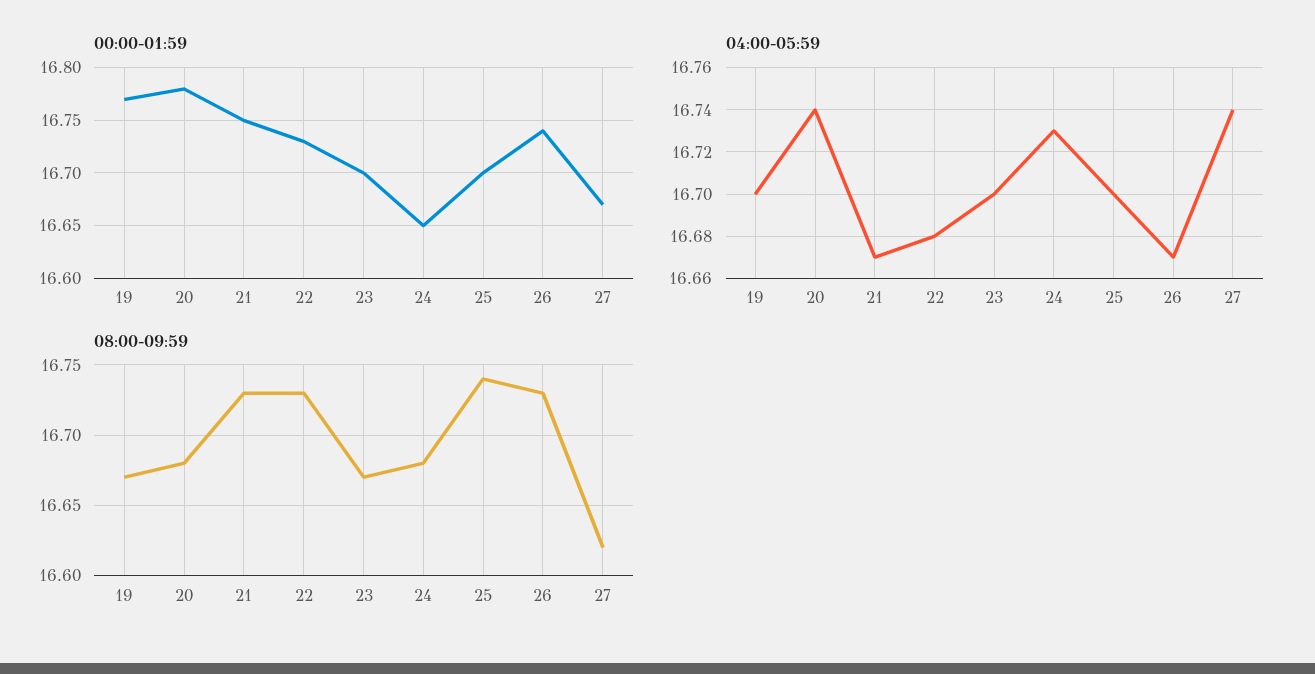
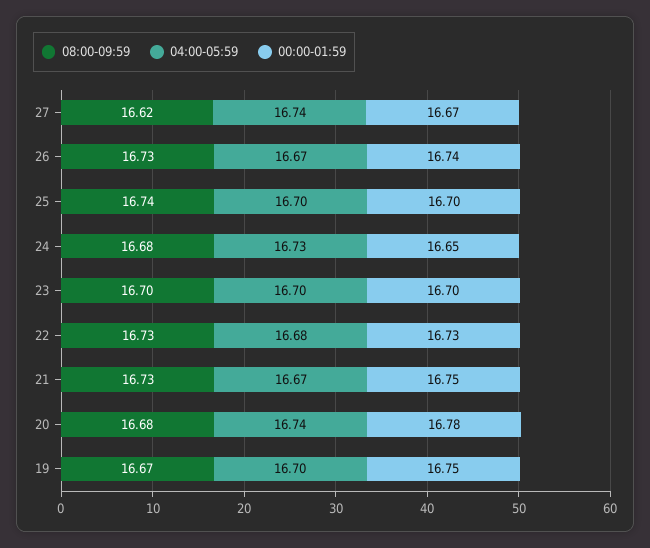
00:00-01:59, 19: 16.77 -> 16.75
08:00-09:59, 23: 16.67 -> 16.7

